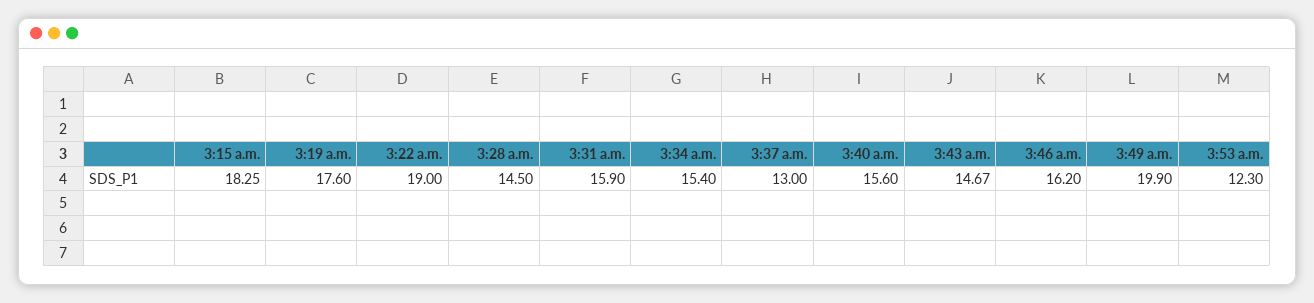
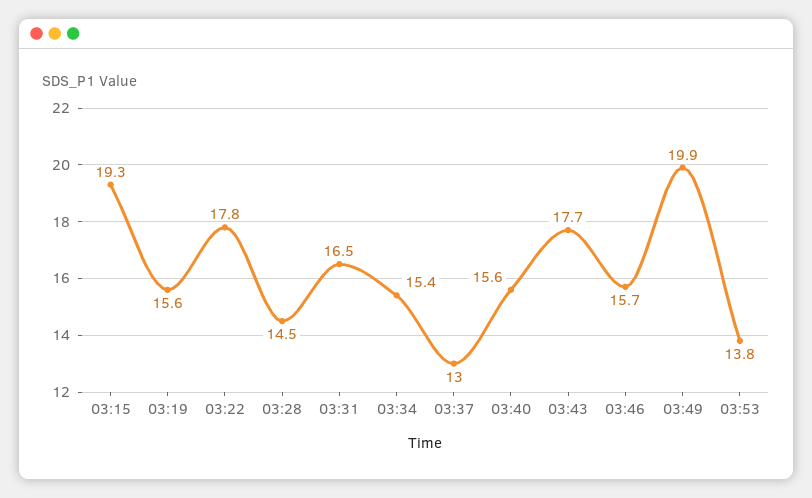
3:15 a.m.: 18.25 -> 19.3
3:19 a.m.: 17.6 -> 15.6
3:22 a.m.: 19 -> 17.8
3:31 a.m.: 15.9 -> 16.5
3:43 a.m.: 14.67 -> 17.7
3:46 a.m.: 16.2 -> 15.7
3:53 a.m.: 12.3 -> 13.8

